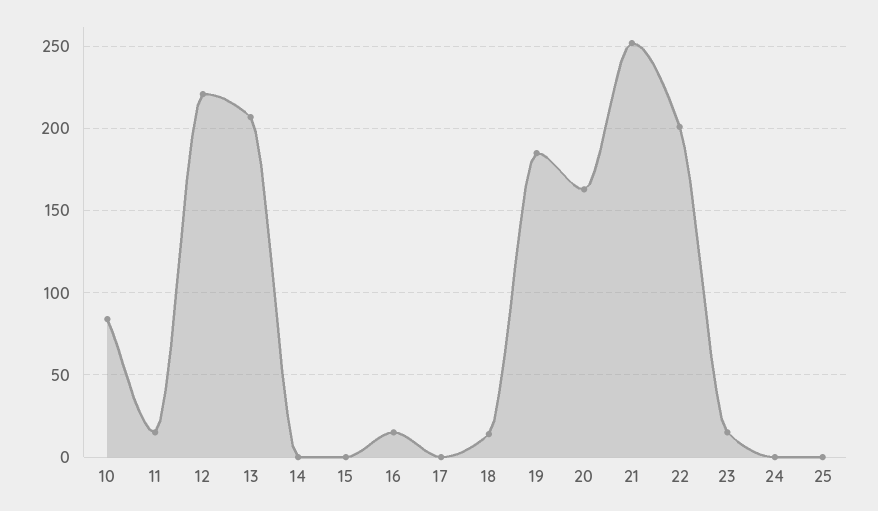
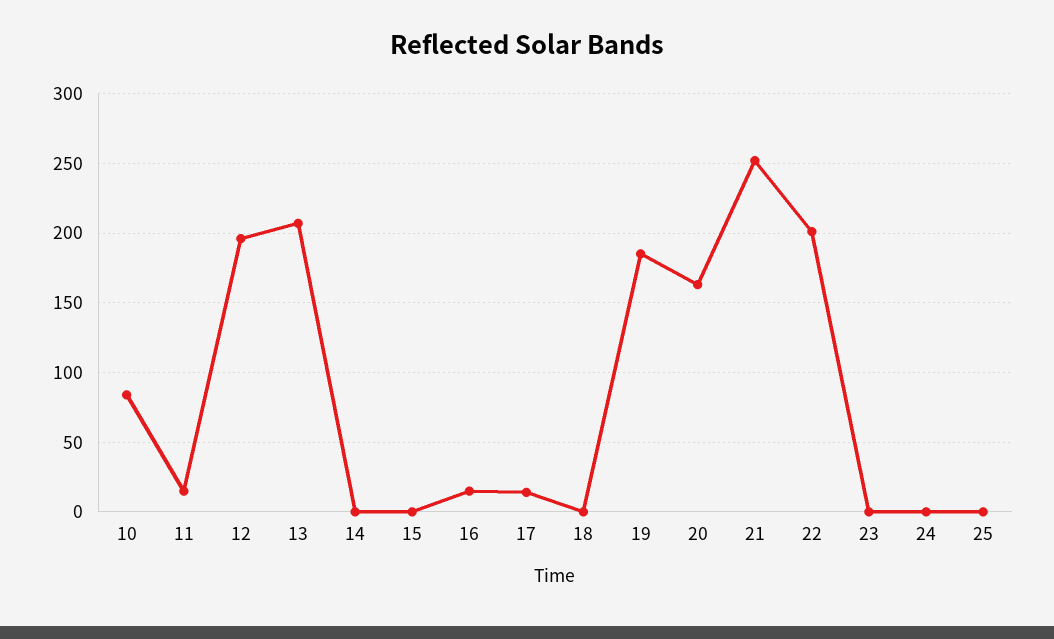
12: 220 -> 195
17: 0 -> 15
18: 15 -> 0
23: 15 -> 0

